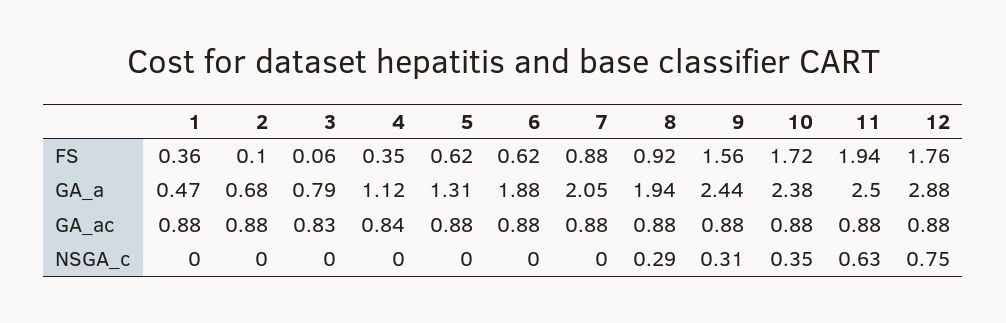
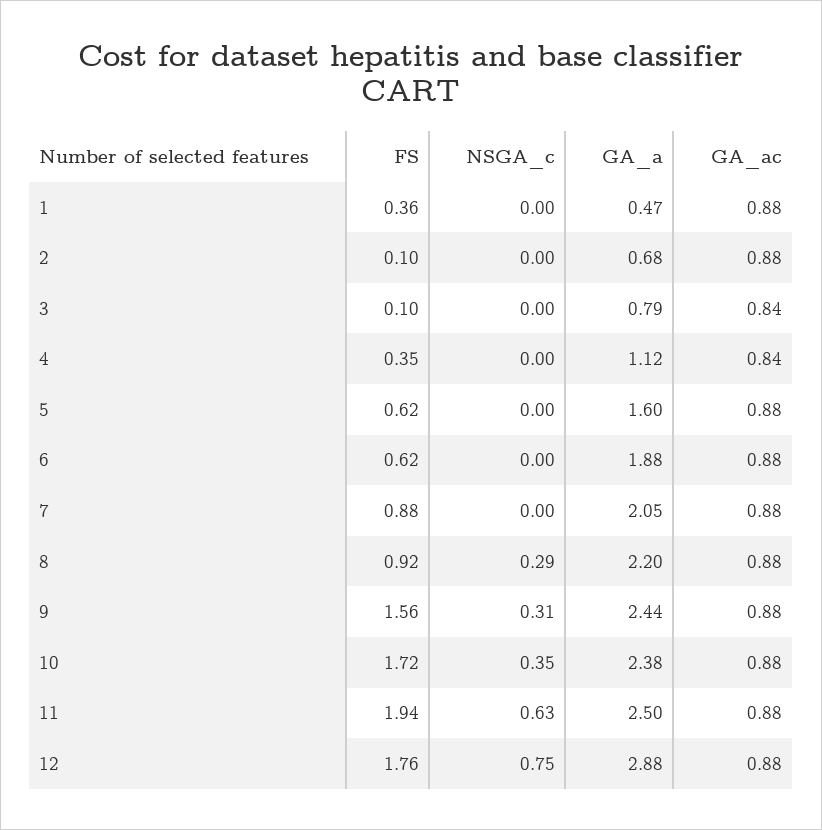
3, FS: 0.06 -> 0.1
5, GA_a: 1.31 -> 1.6
8, GA_a: 1.94 -> 2.2
3, GA_ac: 0.83 -> 0.84

